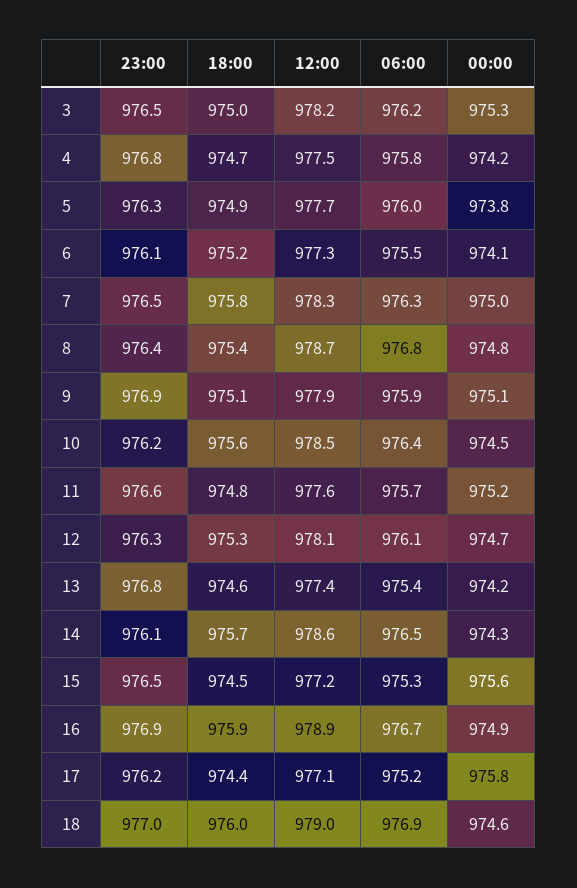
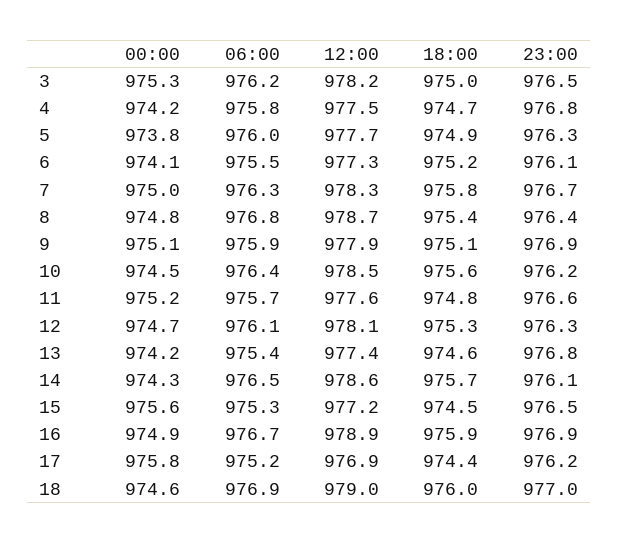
23:00, 7: 976.5 -> 976.7
12:00, 17: 977.1 -> 976.9

